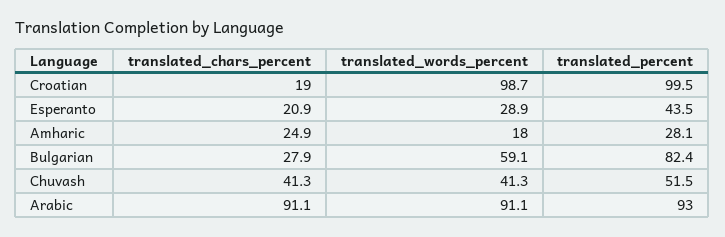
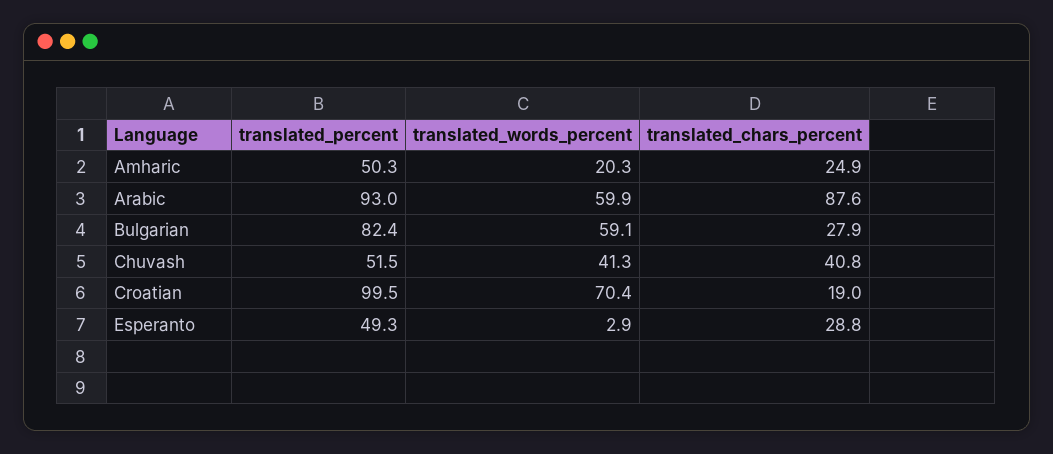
translated_words_percent, Croatian: 98.7 -> 70.4
translated_chars_percent, Esperanto: 20.9 -> 28.8
translated_words_percent, Esperanto: 28.9 -> 2.9
translated_percent, Esperanto: 43.5 -> 49.3
translated_words_percent, Amharic: 18 -> 20.3
translated_percent, Amharic: 28.1 -> 50.3
translated_chars_percent, Chuvash: 41.3 -> 40.8
translated_chars_percent, Arabic: 91.1 -> 87.6
translated_words_percent, Arabic: 91.1 -> 59.9

